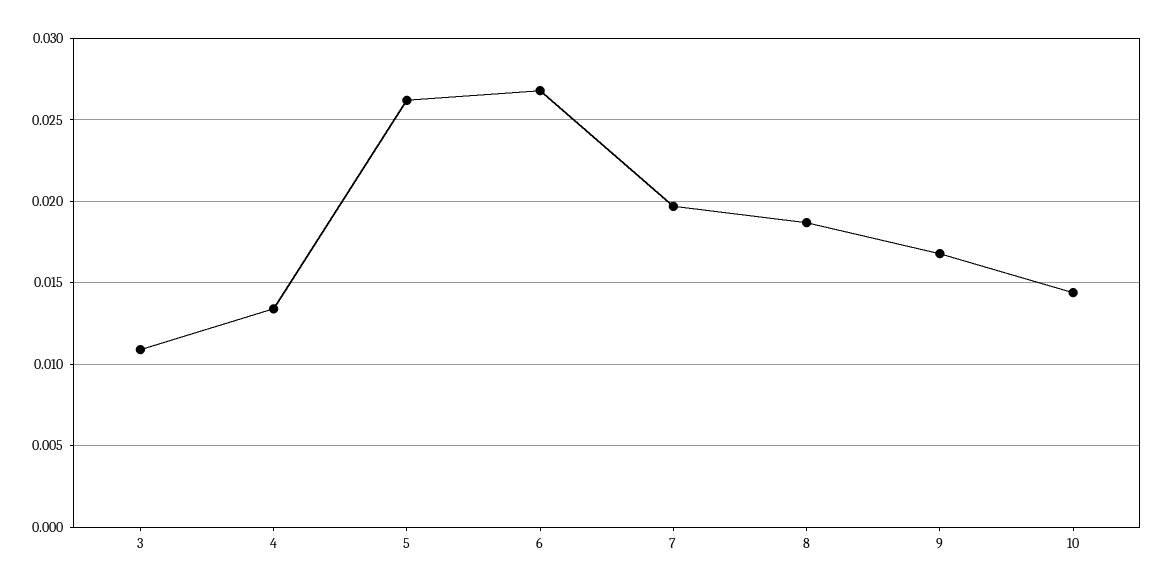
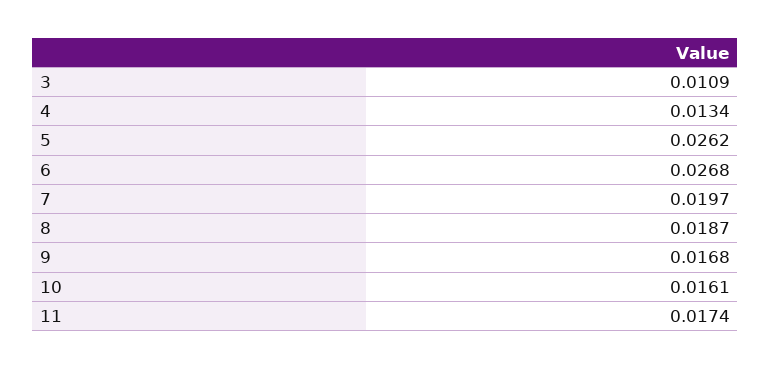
10: 0.0145 -> 0.0161
11: none -> 0.0174

